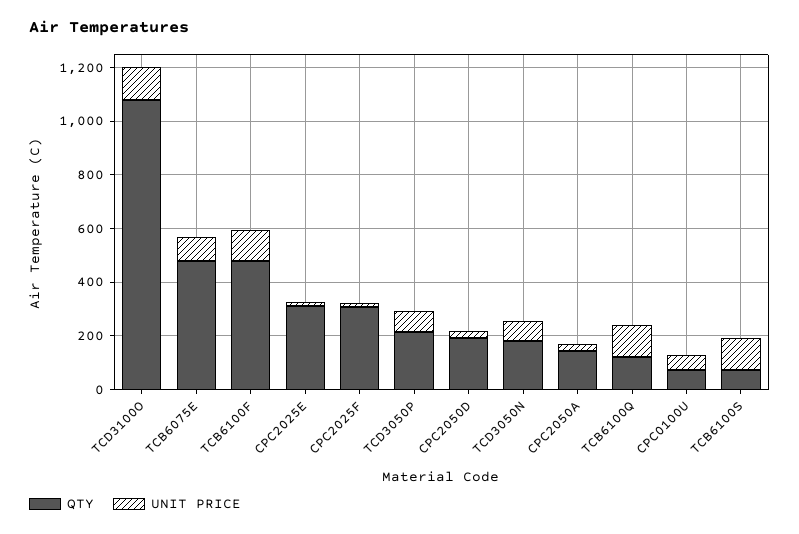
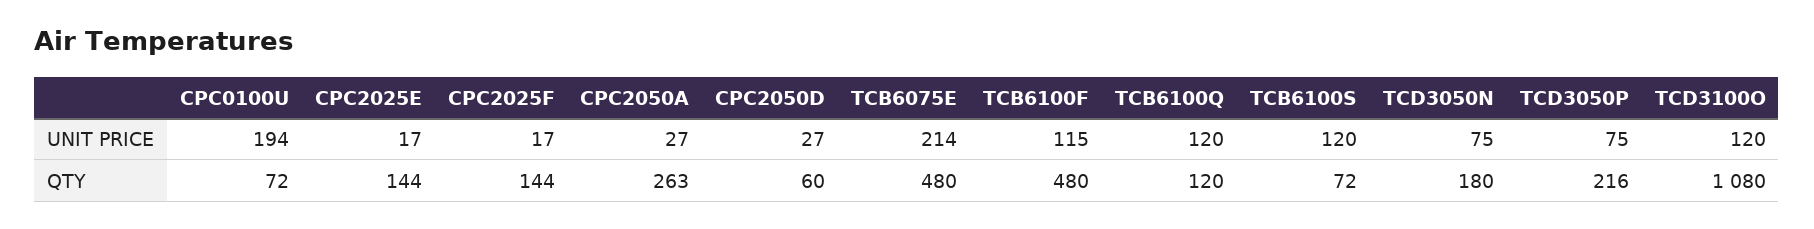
UNIT PRICE, TCB6075E: 100 -> 214
QTY, CPC2025E: 300 -> 144
QTY, CPC2025F: 300 -> 144
QTY, CPC2050D: 200 -> 60
QTY, CPC2050A: 150 -> 263
UNIT PRICE, CPC0100U: 50 -> 194

